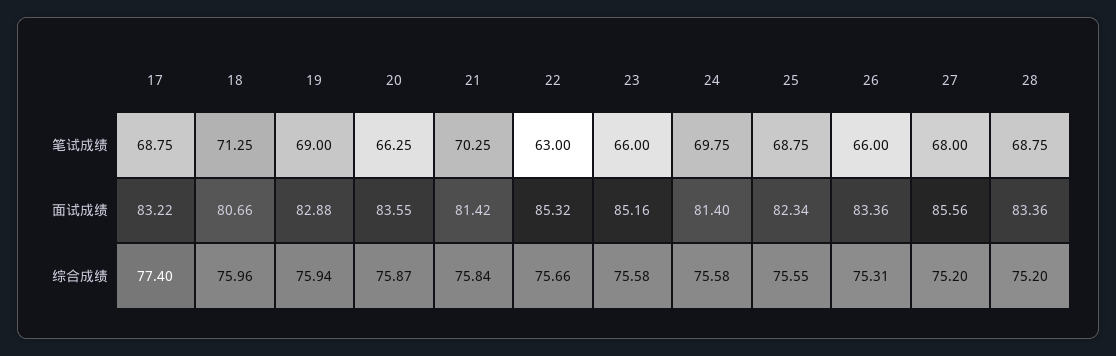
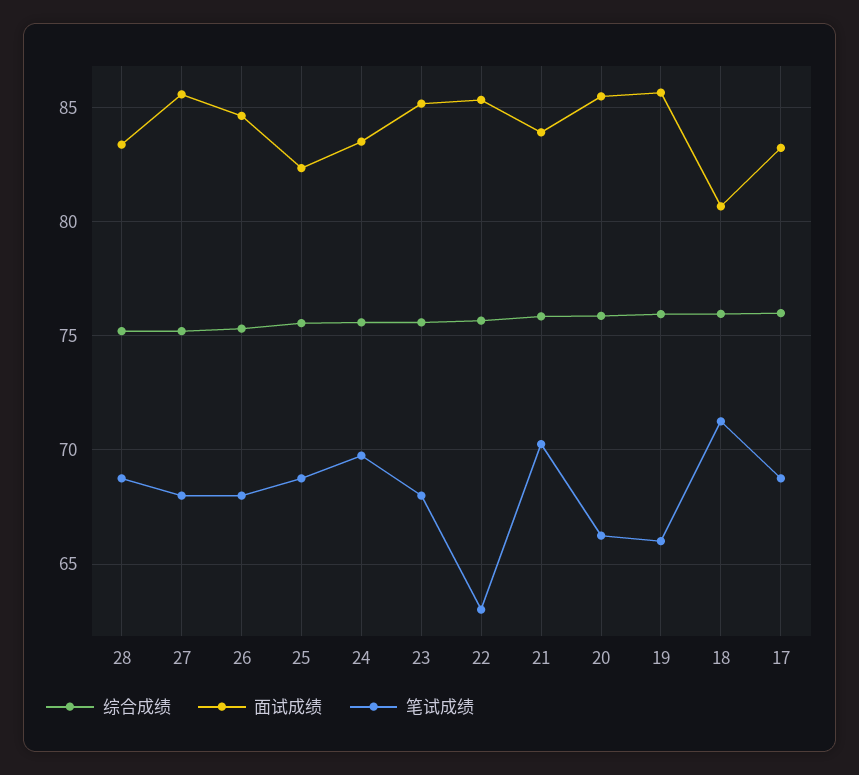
笔试成绩, 19: 69 -> 66
笔试成绩, 23: 66 -> 68
笔试成绩, 26: 66 -> 68
面试成绩, 19: 82.88 -> 85.5
面试成绩, 20: 83.55 -> 85.5
面试成绩, 21: 81.42 -> 84
面试成绩, 24: 81.4 -> 83.5
面试成绩, 26: 83.36 -> 84.5
综合成绩, 17: 77.4 -> 76

